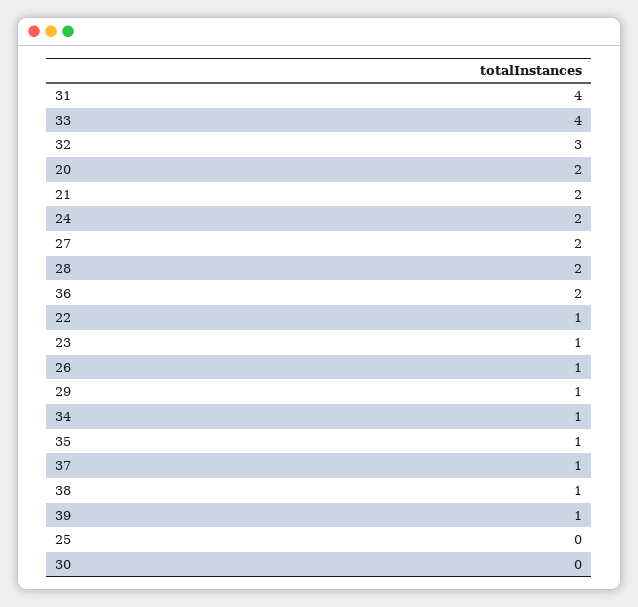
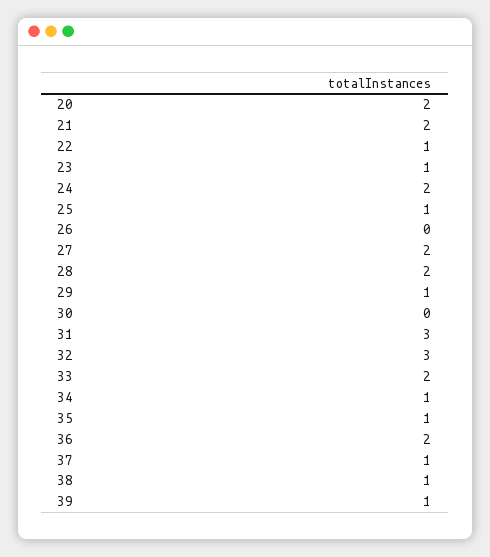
31: 4 -> 3
33: 4 -> 2
26: 1 -> 0
25: 0 -> 1

